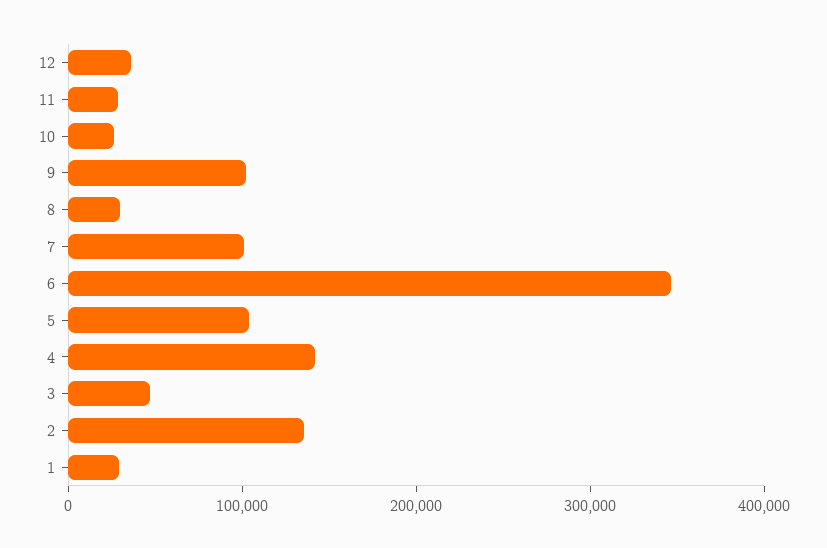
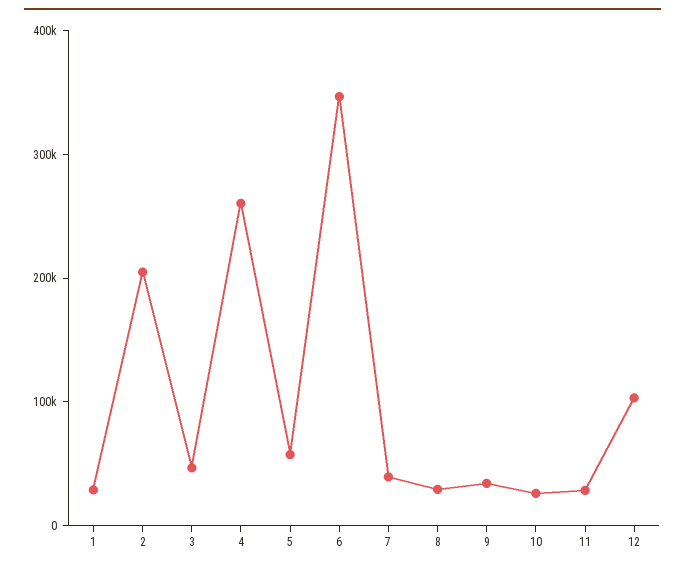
12: 40000 -> 100000
9: 100000 -> 40000
7: 100000 -> 40000
5: 100000 -> 60000
4: 140000 -> 260000
2: 140000 -> 200000

